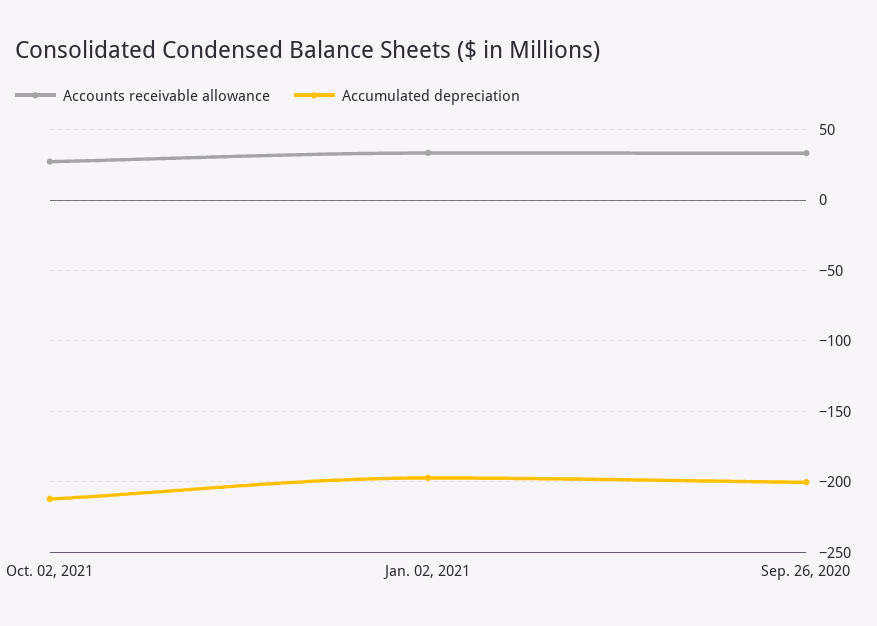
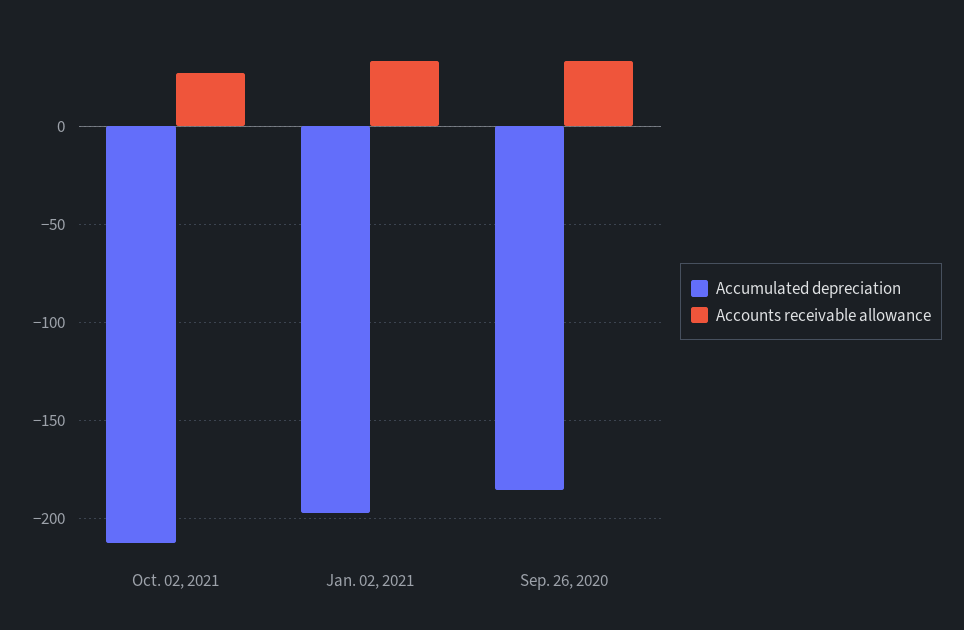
Accumulated depreciation, Sep. 26, 2020: -200 -> -185

